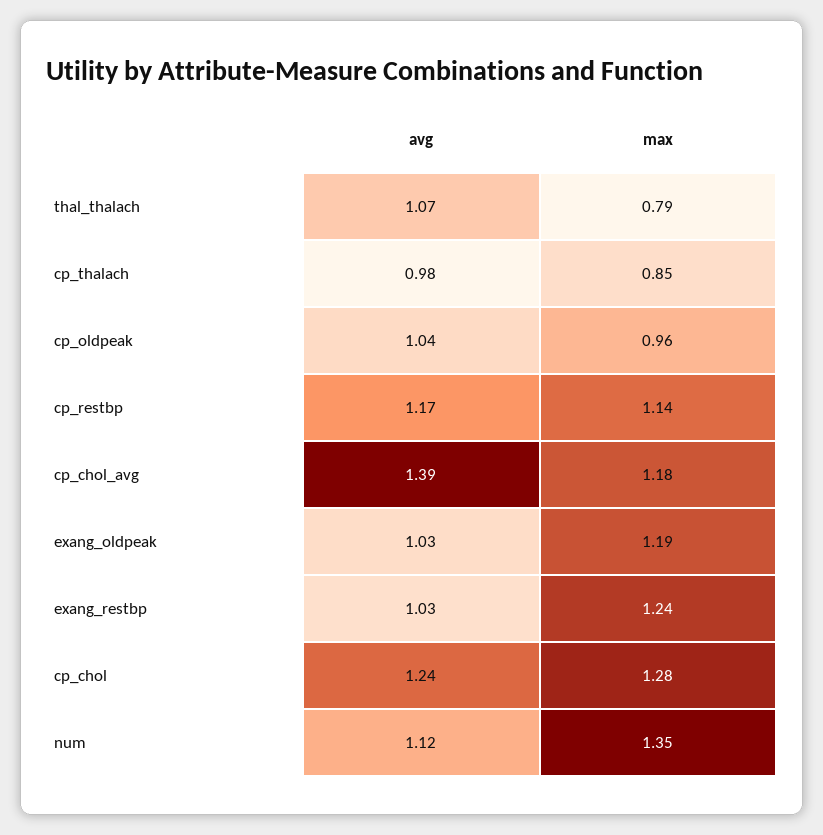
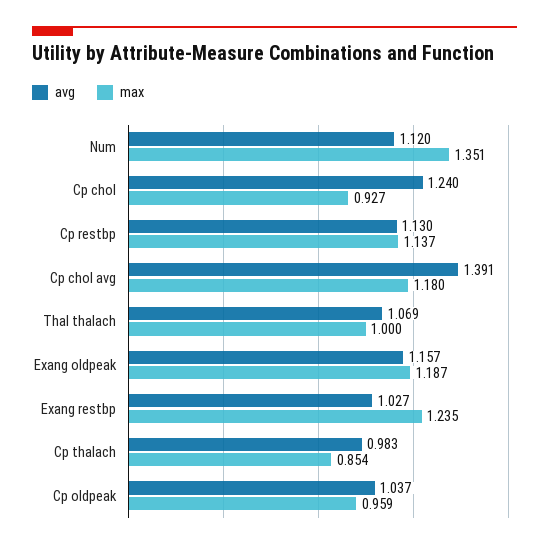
max, thal_thalach: 0.79 -> 1
avg, cp_restbp: 1.17 -> 1.13
avg, exang_oldpeak: 1.03 -> 1.157
max, cp_chol: 1.28 -> 0.927

